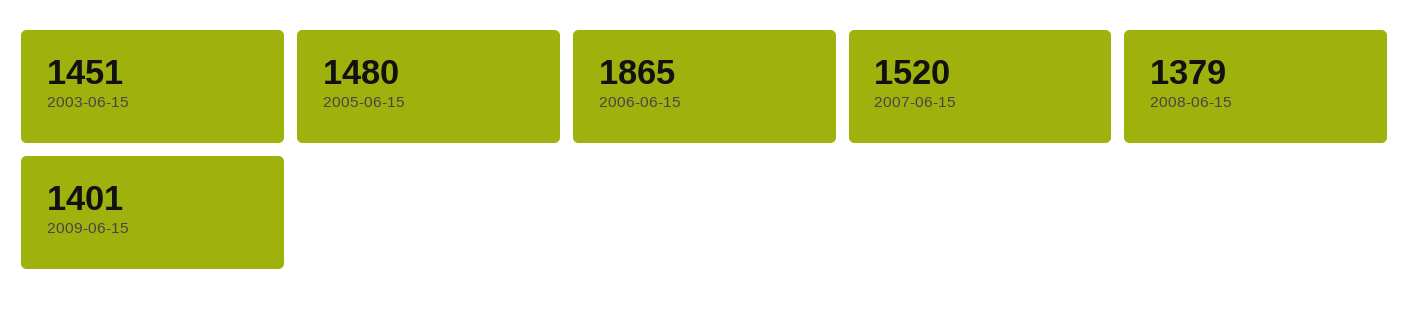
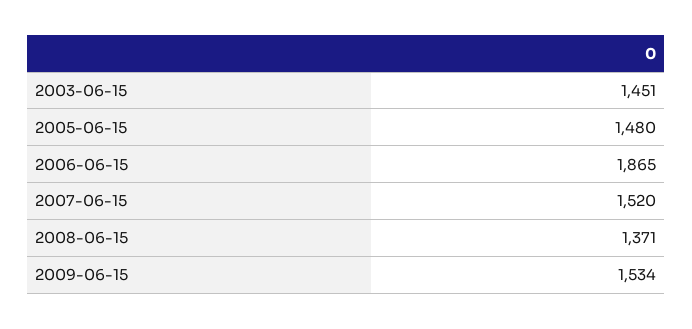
2008-06-15: 1379 -> 1371
2009-06-15: 1401 -> 1534

